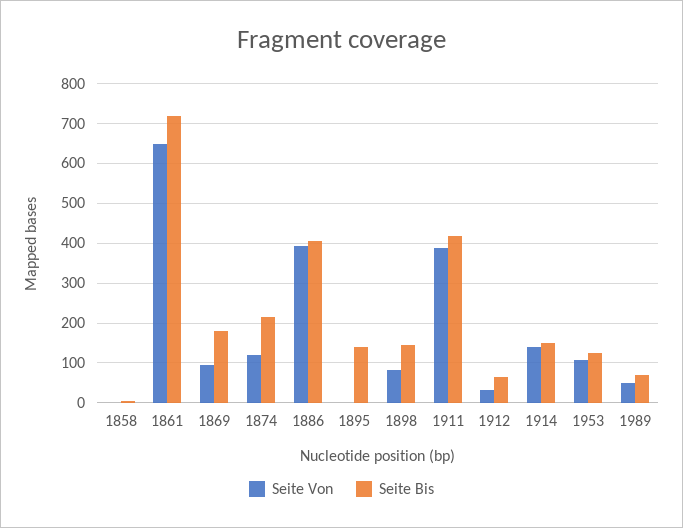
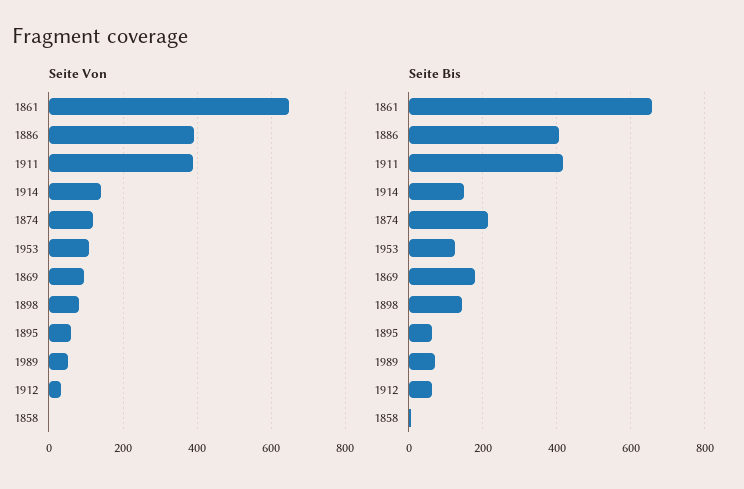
Seite Bis, 1861: 720 -> 660
Seite Von, 1895: 0 -> 60
Seite Bis, 1895: 140 -> 60

